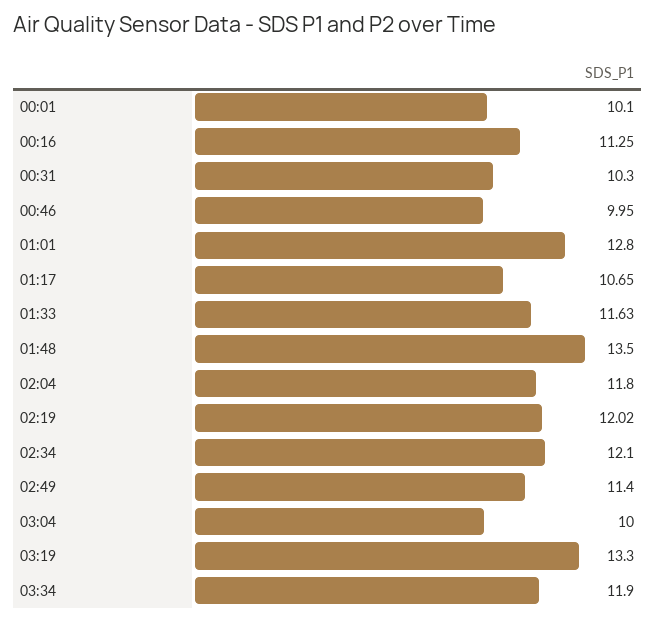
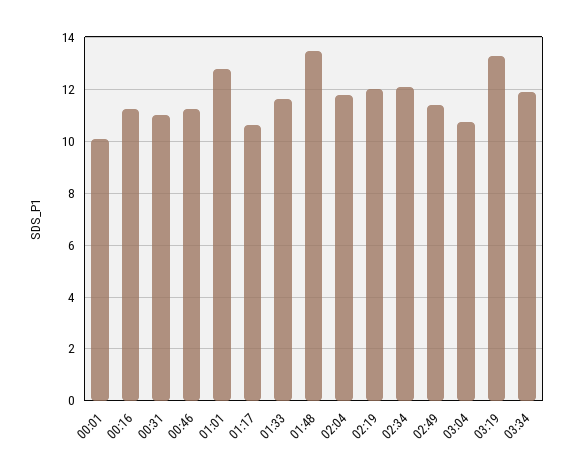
00:31: 10.3 -> 11
00:46: 9.95 -> 11.25
03:04: 10 -> 10.75

